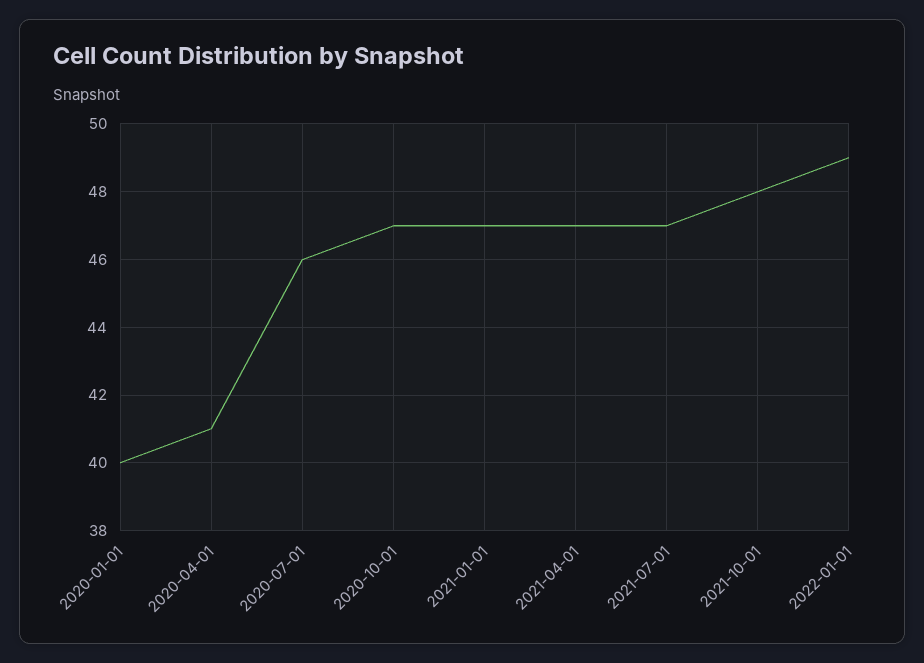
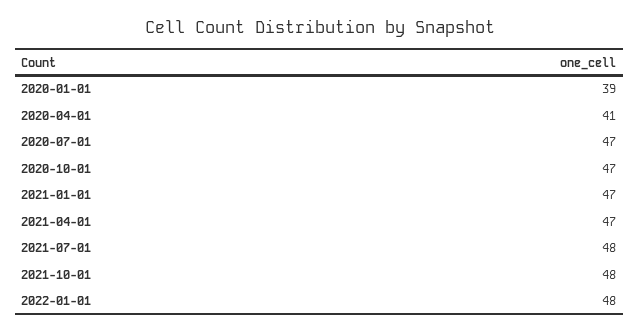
2020-01-01: 40 -> 39
2020-07-01: 46 -> 47
2021-07-01: 47 -> 48
2022-01-01: 49 -> 48

